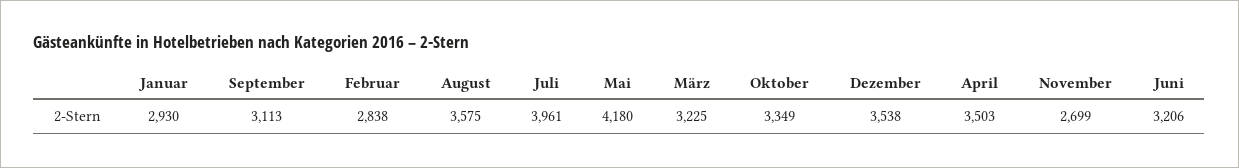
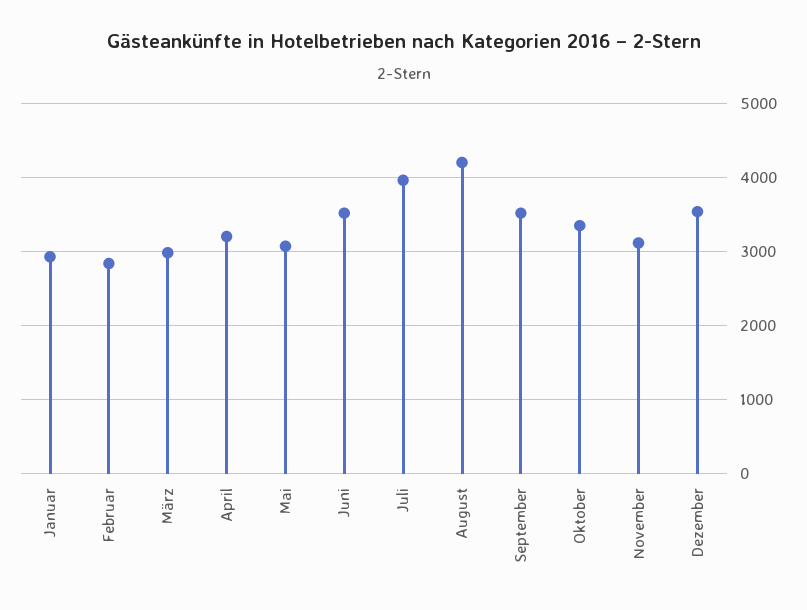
September: 3113 -> 3500
August: 3575 -> 4200
Mai: 4180 -> 3100
März: 3225 -> 3000
April: 3503 -> 3200
November: 2699 -> 3100
Juni: 3206 -> 3500

